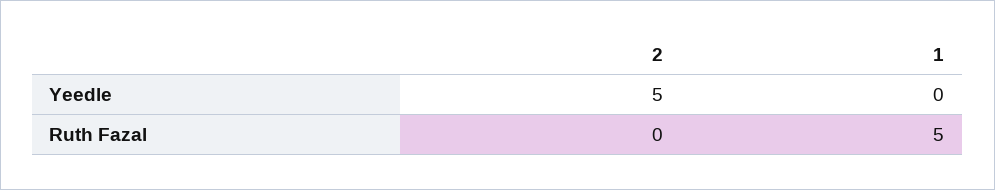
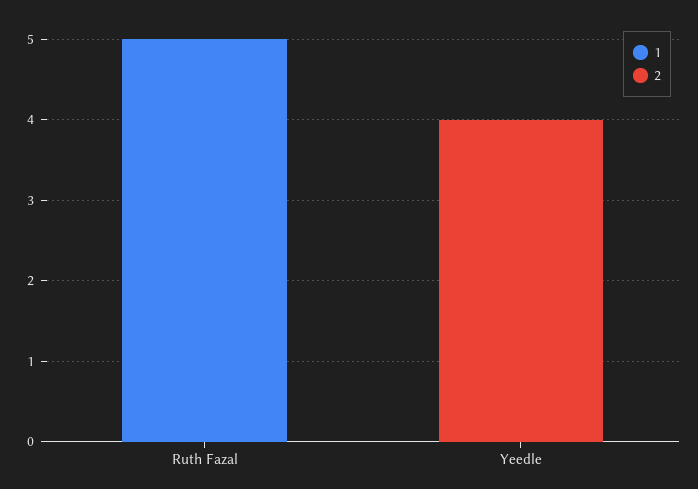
2, Yeedle: 5 -> 4

